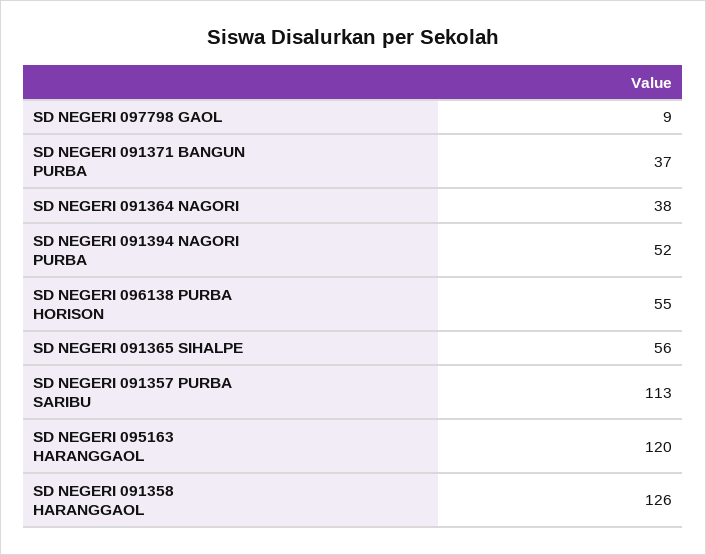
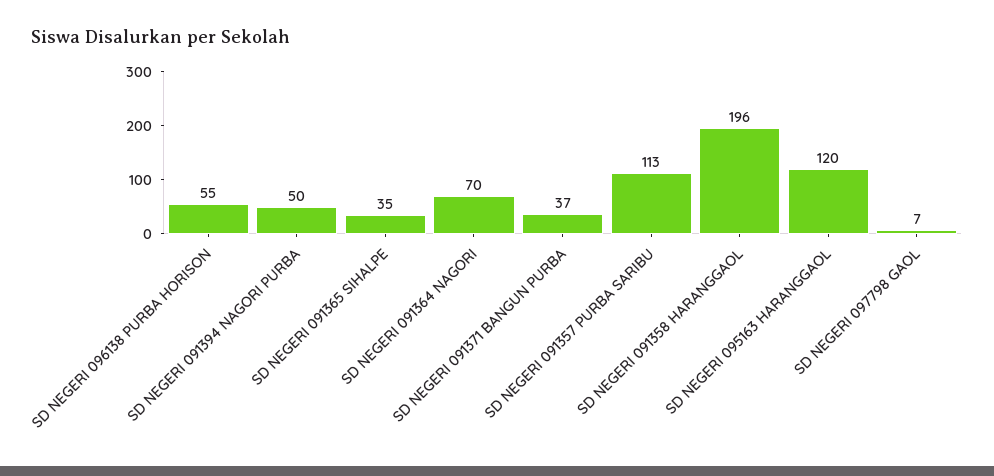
SD NEGERI 097798 GAOL: 9 -> 7
SD NEGERI 091364 NAGORI: 38 -> 70
SD NEGERI 091394 NAGORI PURBA: 52 -> 50
SD NEGERI 091365 SIHALPE: 56 -> 35
SD NEGERI 091358 HARANGGAOL: 126 -> 196

